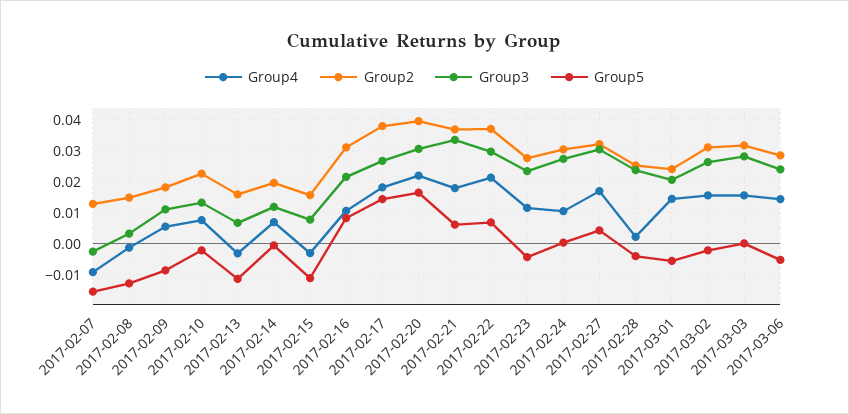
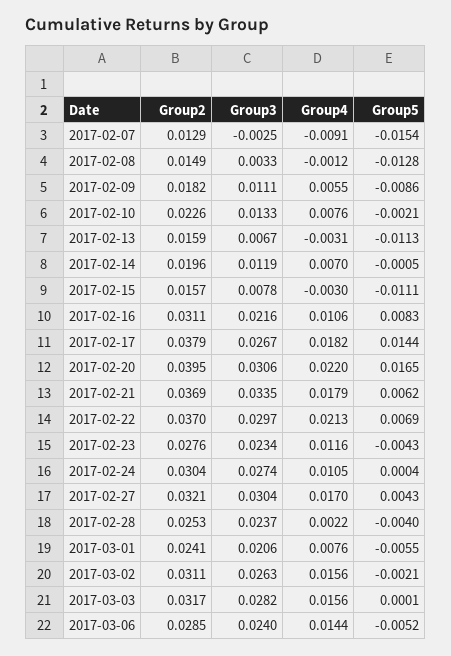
Group4, 2017-03-01: 0.014 -> 0.0076

